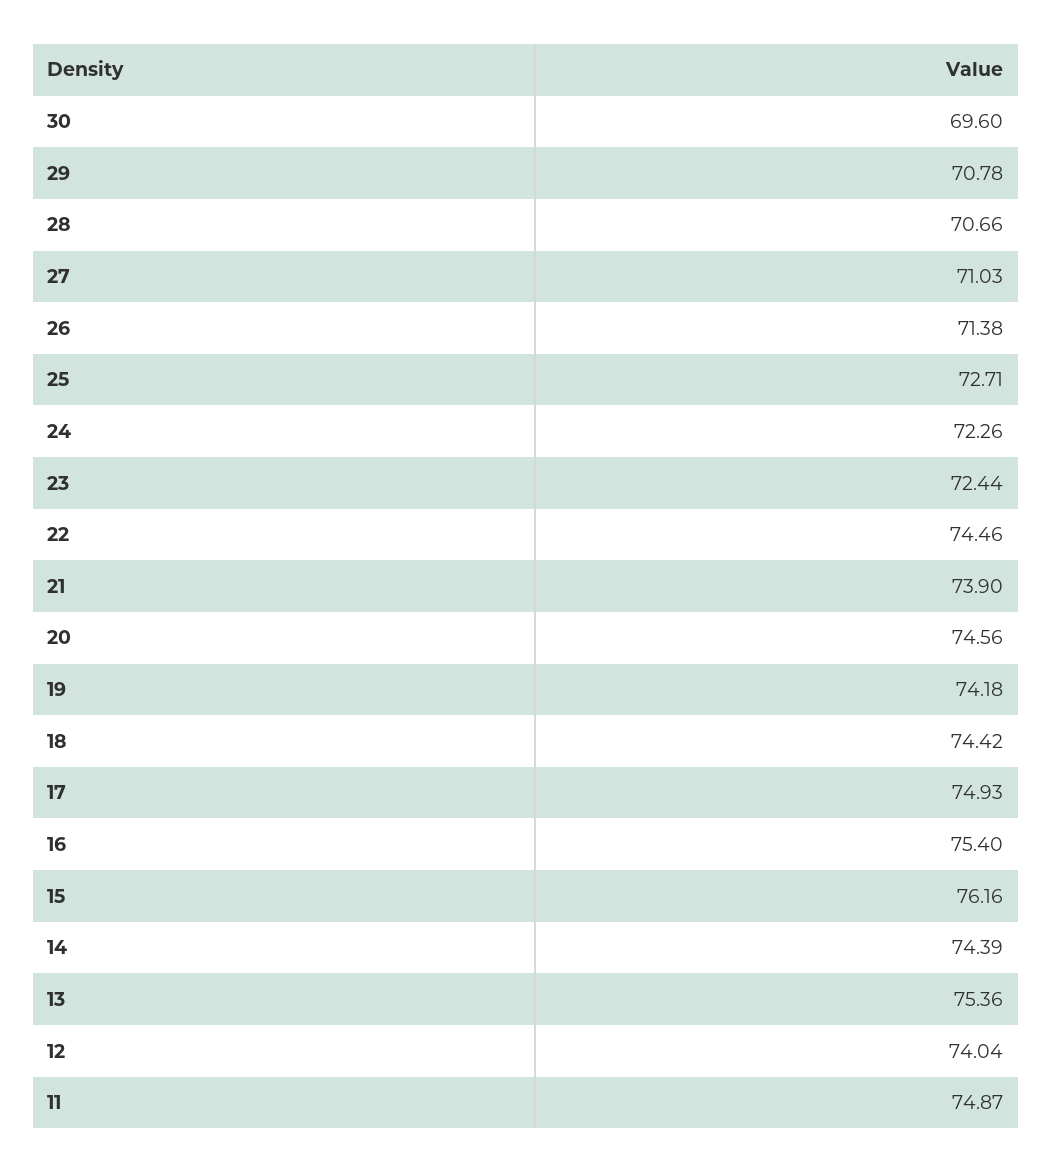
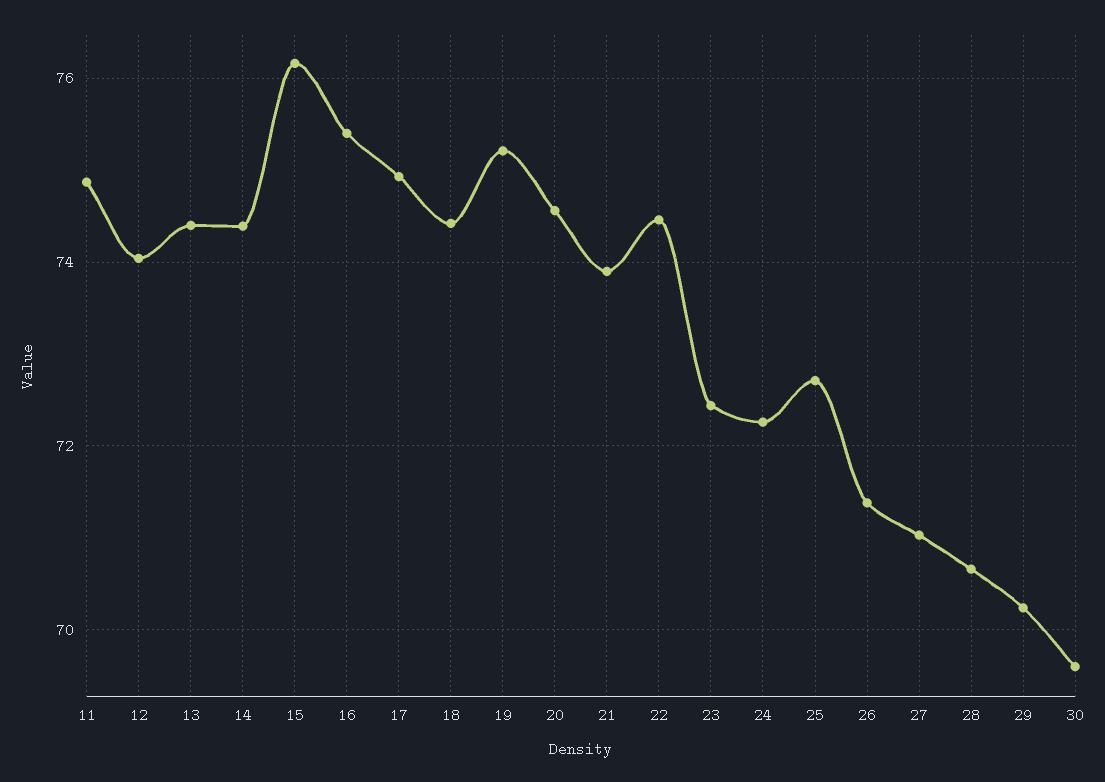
29: 70.78 -> 70.2
19: 74.18 -> 75.2
13: 75.36 -> 74.4

